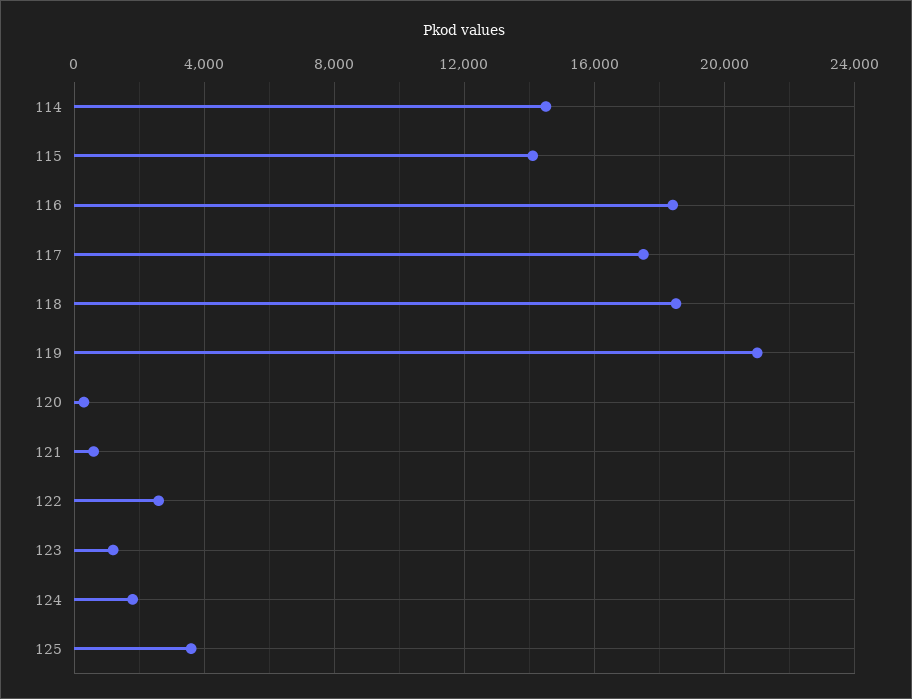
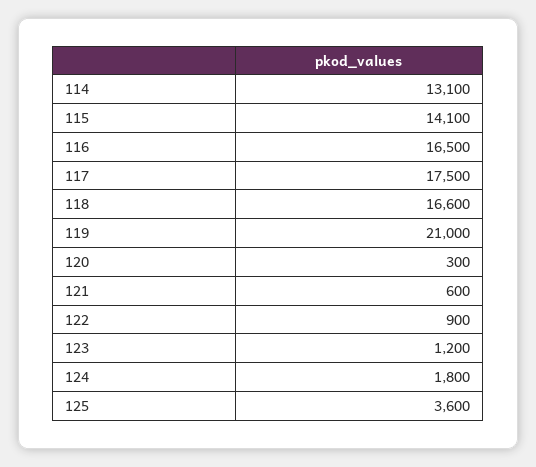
114: 14500 -> 13100
116: 18500 -> 16500
118: 18500 -> 16600
122: 2500 -> 900

